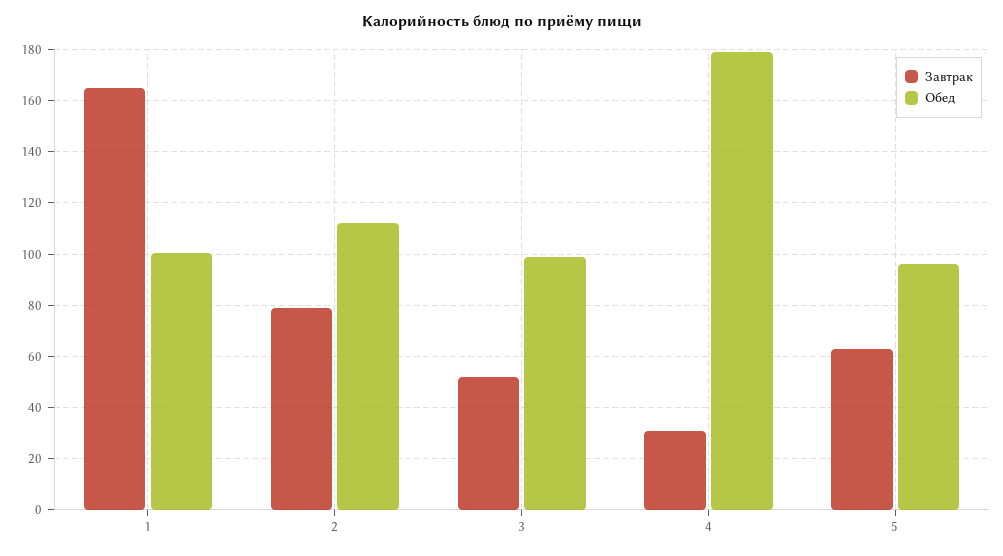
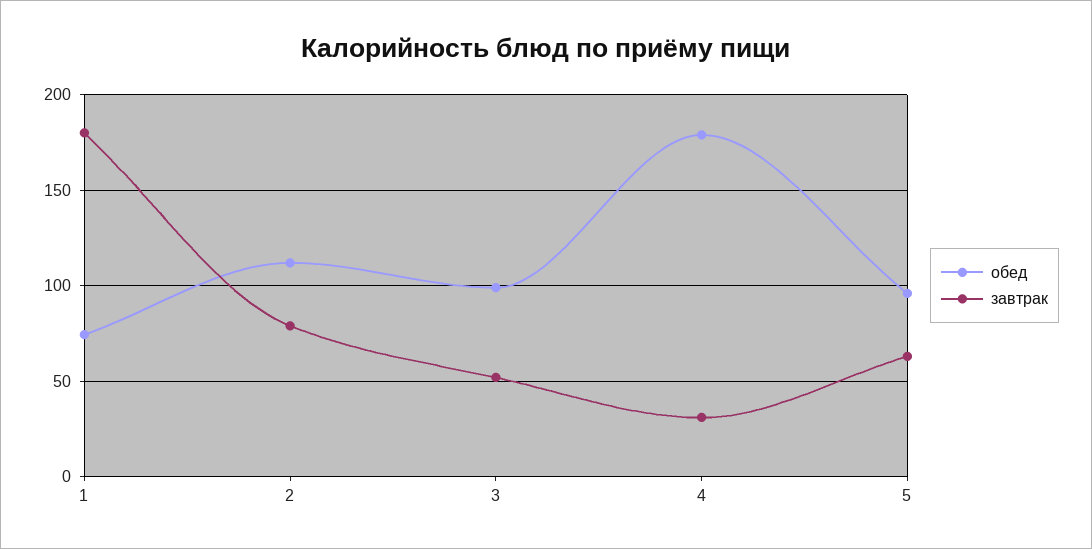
Завтрак, 1: 165 -> 180
Обед, 1: 100 -> 75

